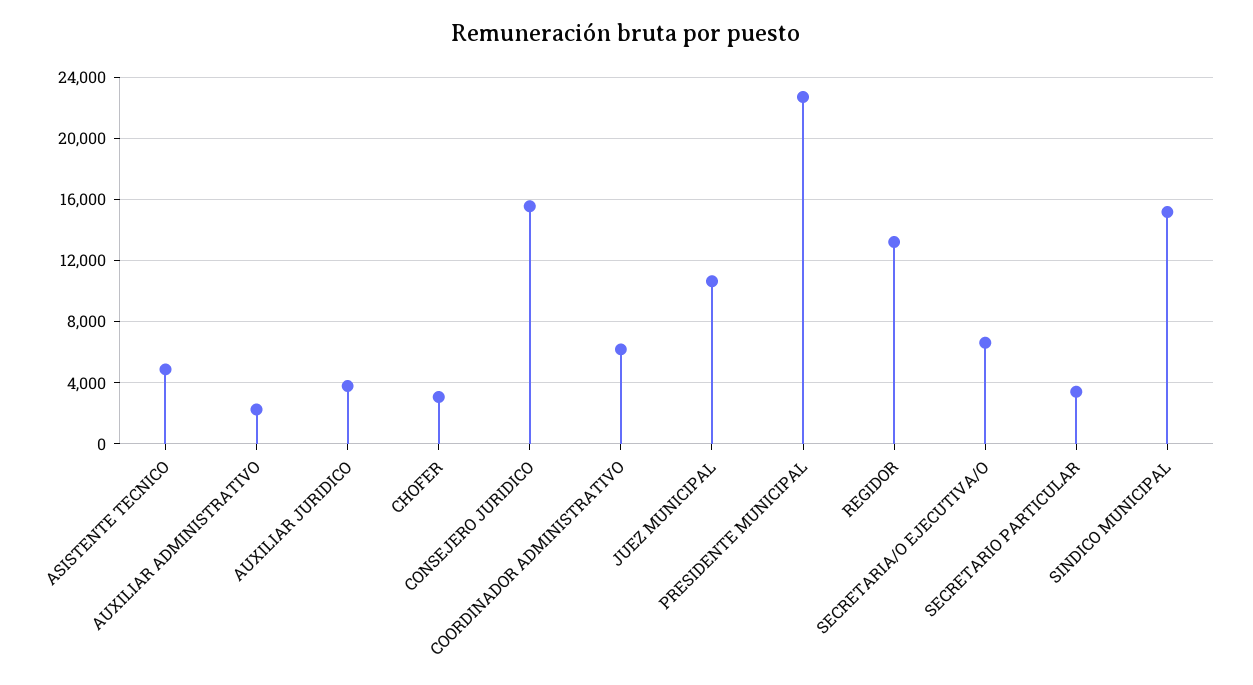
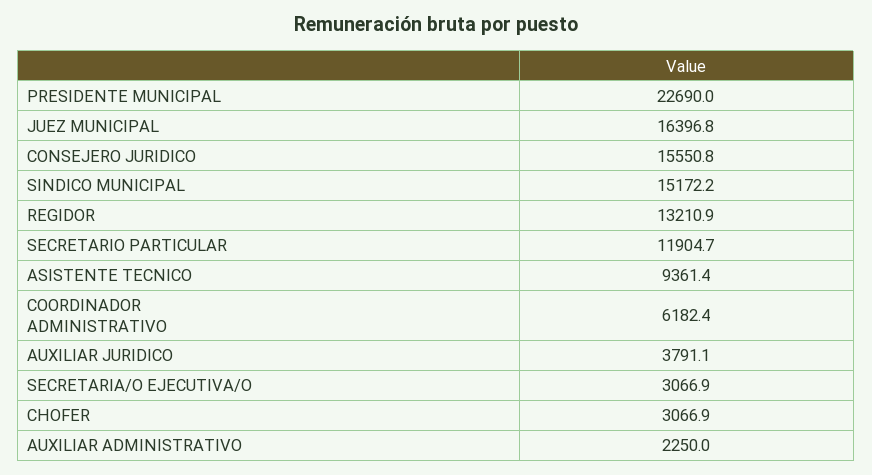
ASISTENTE TECNICO: 5000 -> 9361.4
JUEZ MUNICIPAL: 10500 -> 16396.8
SECRETARIA/O EJECUTIVA/O: 6500 -> 3066.9
SECRETARIO PARTICULAR: 3500 -> 11904.7

